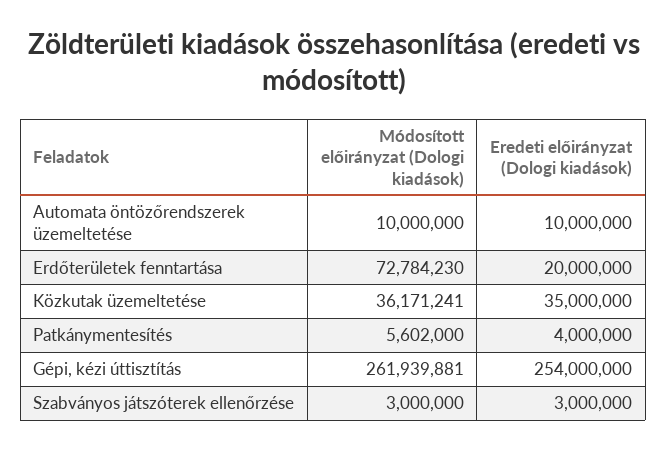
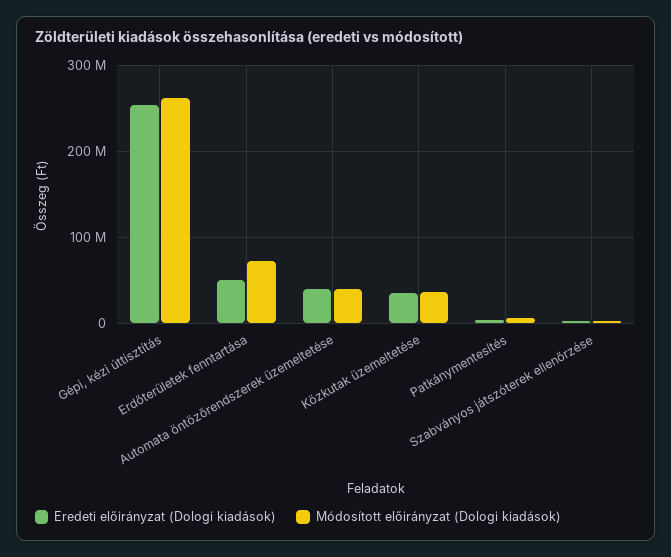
Módosított előirányzat (Dologi kiadások), Automata öntözőrendszerek üzemeltetése: 10000000 -> 40000000
Eredeti előirányzat (Dologi kiadások), Automata öntözőrendszerek üzemeltetése: 10000000 -> 40000000
Eredeti előirányzat (Dologi kiadások), Erdőterületek fenntartása: 20000000 -> 50000000

